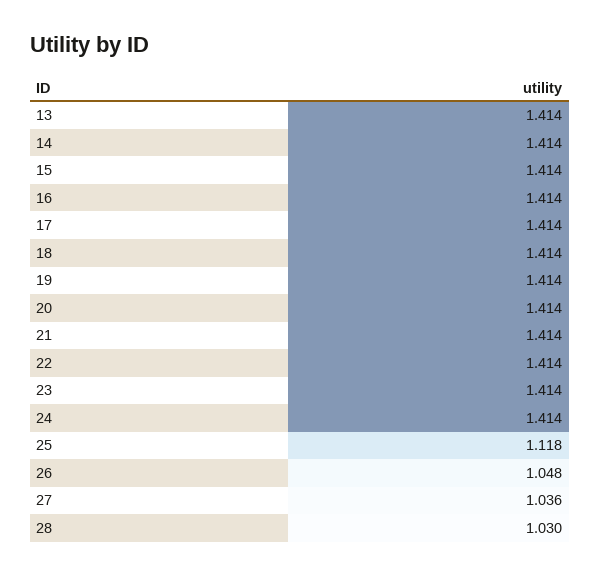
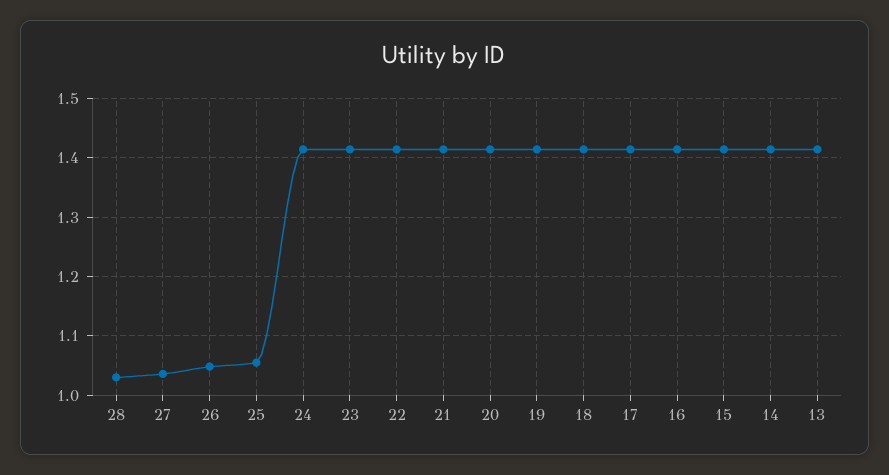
25: 1.118 -> 1.06

